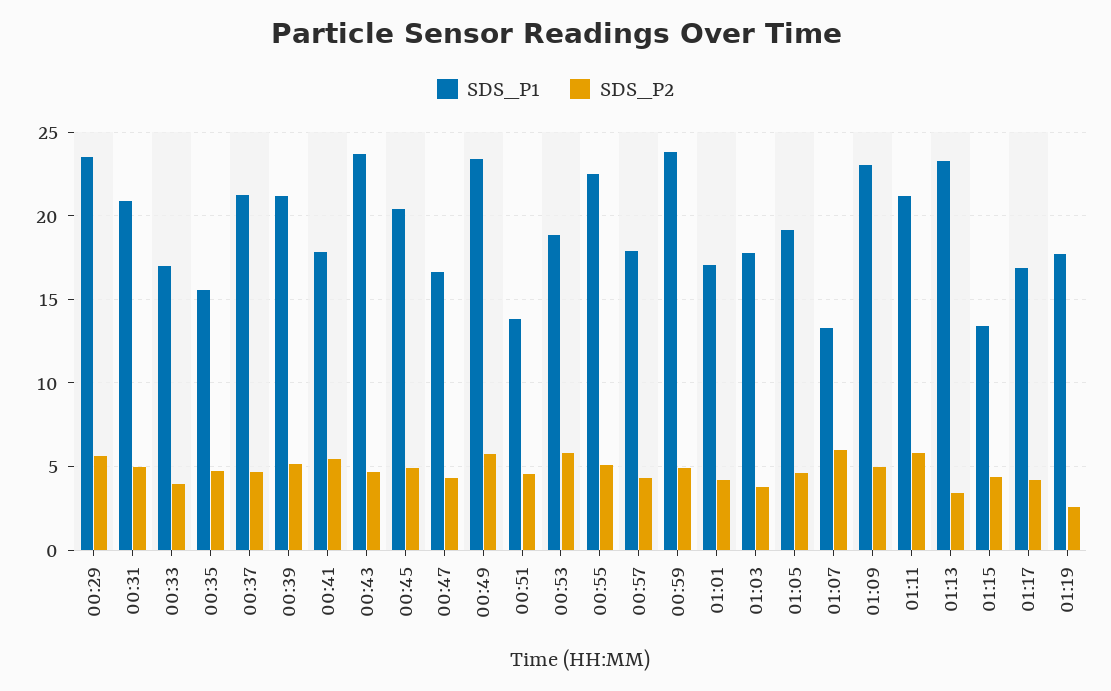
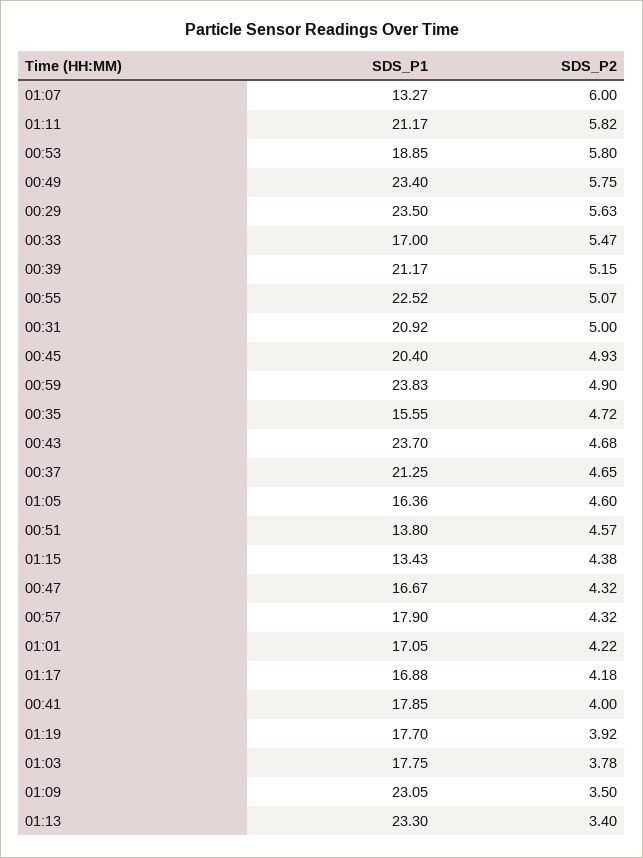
SDS_P2, 00:33: 4 -> 5.47
SDS_P2, 00:41: 5.5 -> 4
SDS_P1, 01:05: 19 -> 16.36
SDS_P2, 01:09: 5 -> 3.5
SDS_P2, 01:19: 2.5 -> 3.92

